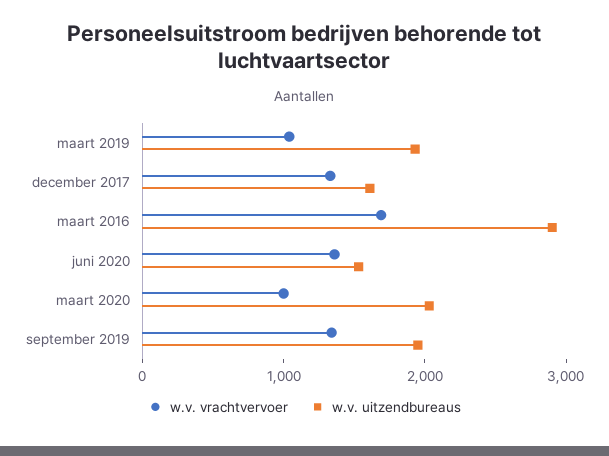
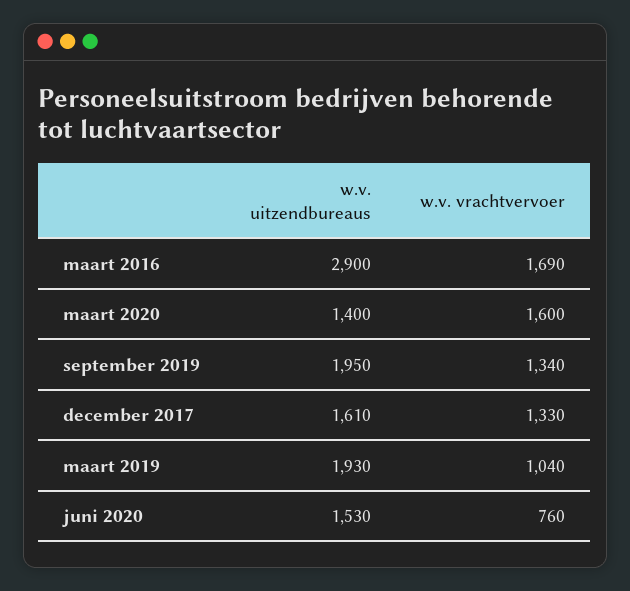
w.v. vrachtvervoer, juni 2020: 1400 -> 760
w.v. vrachtvervoer, maart 2020: 1000 -> 1600
w.v. uitzendbureaus, maart 2020: 2000 -> 1400

